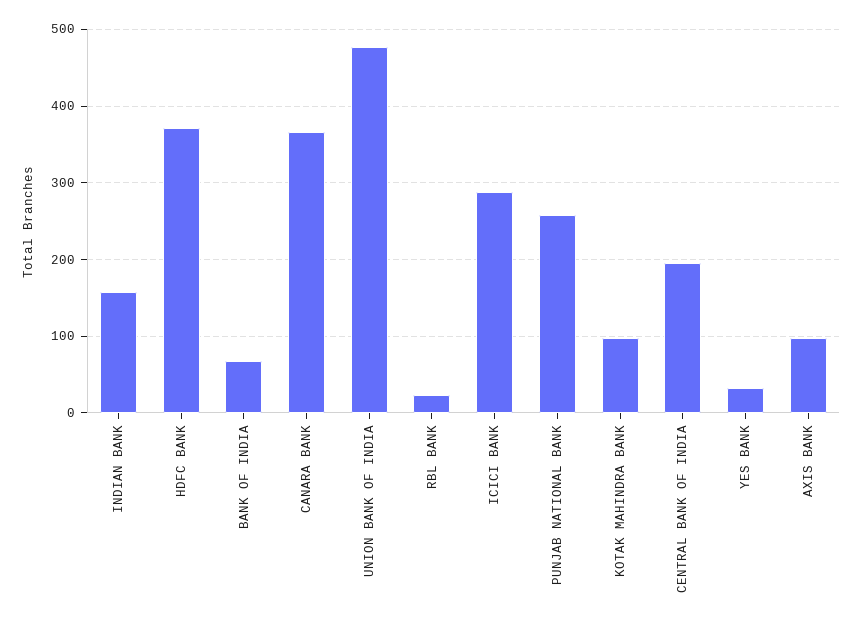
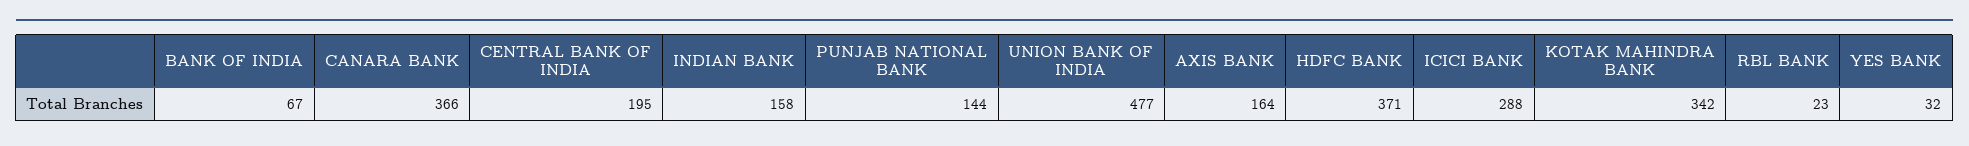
PUNJAB NATIONAL BANK: 260 -> 144
KOTAK MAHINDRA BANK: 100 -> 342
AXIS BANK: 100 -> 164

